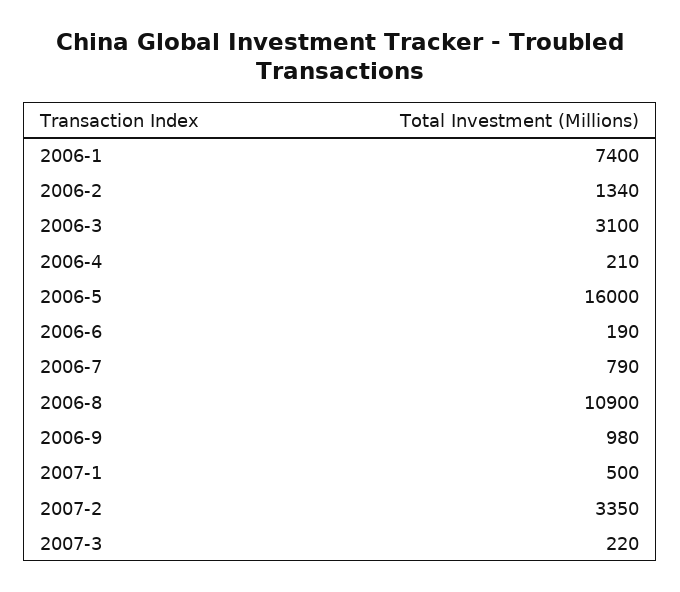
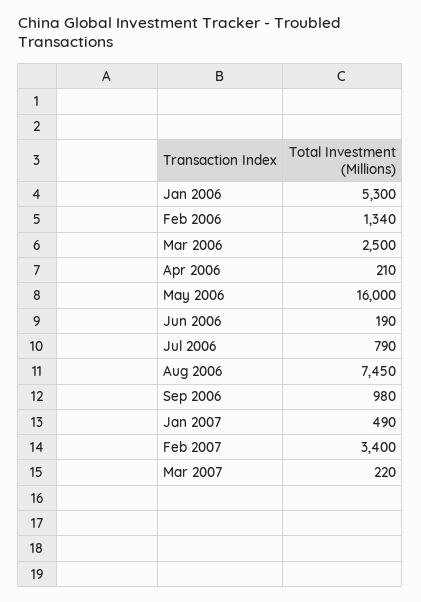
2006-1: 7400 -> 5300
2006-3: 3100 -> 2500
2006-8: 10900 -> 7450
2007-1: 500 -> 490
2007-2: 3350 -> 3400

